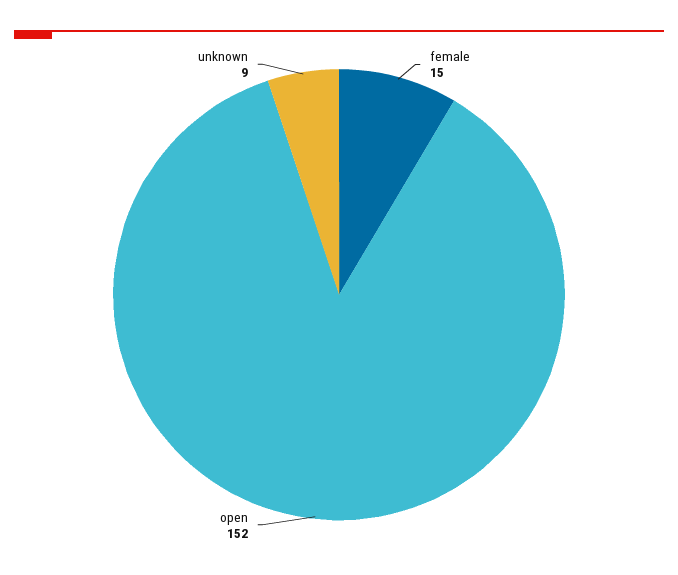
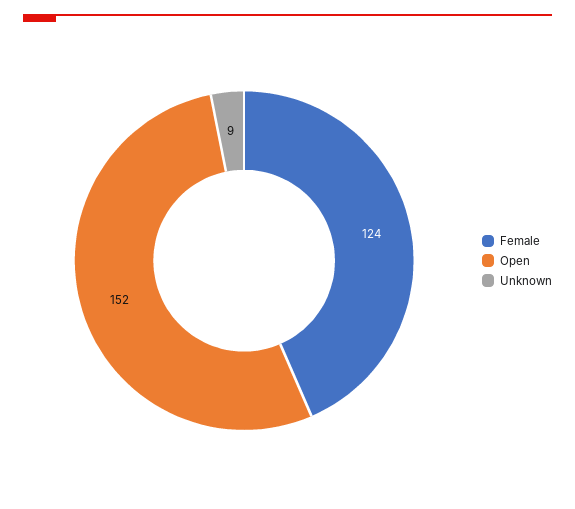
female: 15 -> 124

